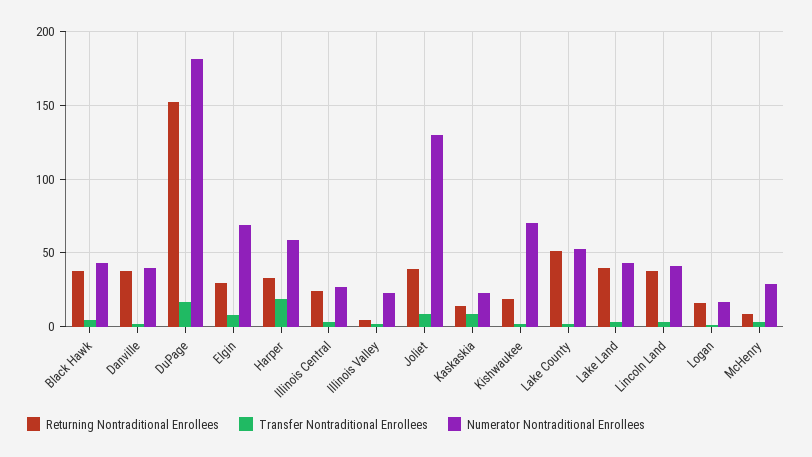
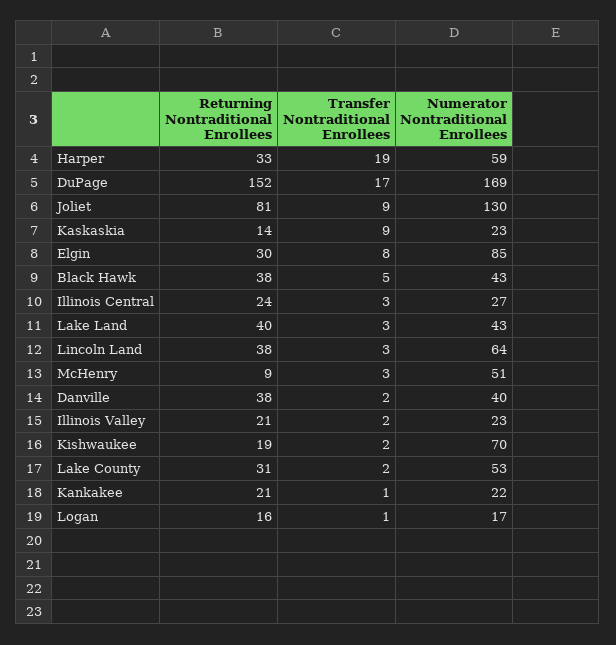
Numerator Nontraditional Enrollees, DuPage: 180 -> 169
Numerator Nontraditional Enrollees, Elgin: 70 -> 85
Returning Nontraditional Enrollees, Illinois Valley: 5 -> 21
Returning Nontraditional Enrollees, Joliet: 40 -> 81
Returning Nontraditional Enrollees, Lake County: 50 -> 31
Numerator Nontraditional Enrollees, Lincoln Land: 40 -> 64
Numerator Nontraditional Enrollees, McHenry: 30 -> 51
Returning Nontraditional Enrollees, Kankakee: none -> 21
Transfer Nontraditional Enrollees, Kankakee: none -> 1
Numerator Nontraditional Enrollees, Kankakee: none -> 22

